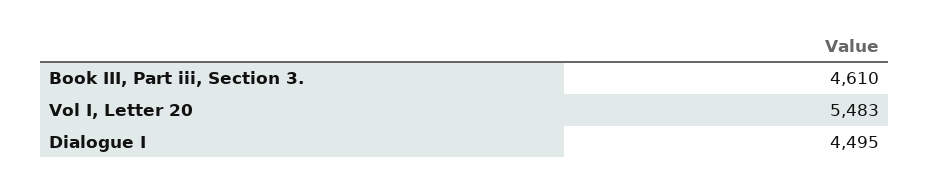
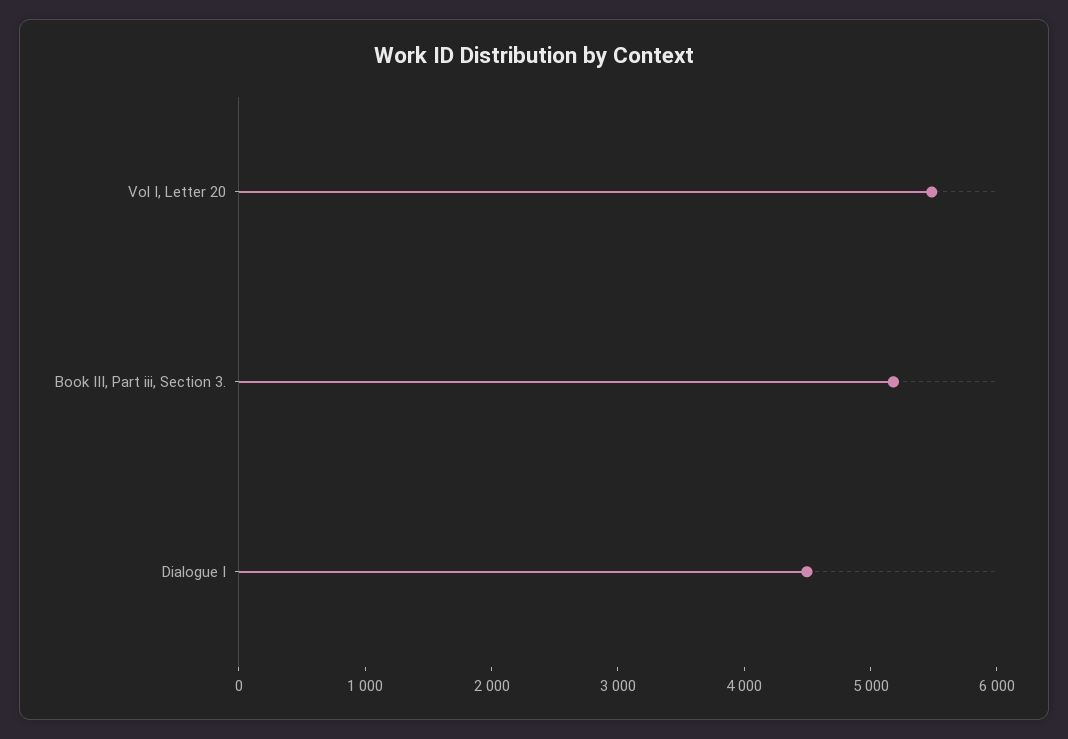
Book III, Part iii, Section 3.: 4610 -> 5200

